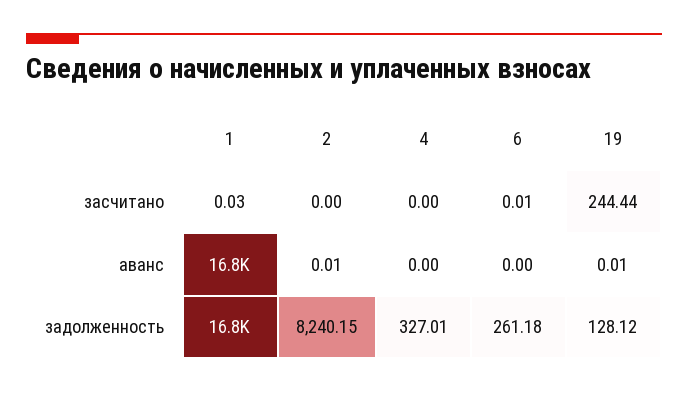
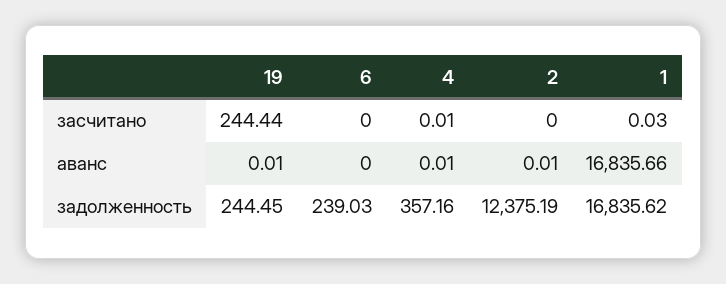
4, засчитано: 0 -> 0.01
6, засчитано: 0.01 -> 0
4, аванс: 0 -> 0.01
2, задолженность: 8240.15 -> 12375.19
4, задолженность: 327.01 -> 357.16
6, задолженность: 261.18 -> 239.03
19, задолженность: 128.12 -> 244.45

